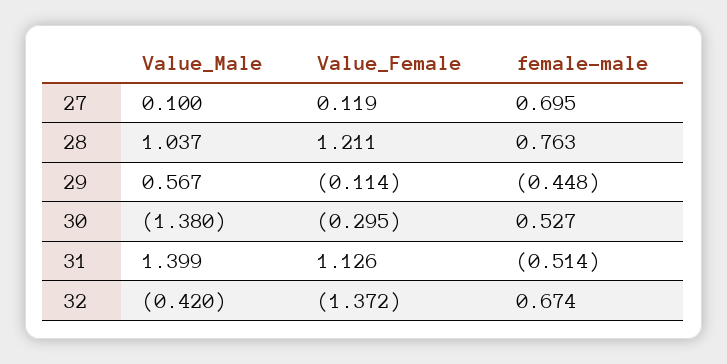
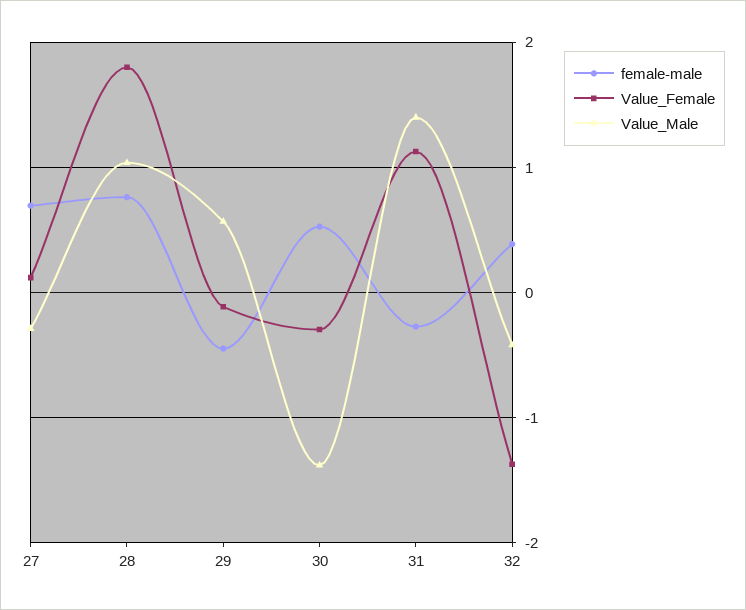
Value_Male, 27: 0.1 -> -0.3
Value_Female, 28: 1.211 -> 1.8
female-male, 31: -0.514 -> -0.3
female-male, 32: 0.674 -> 0.4

